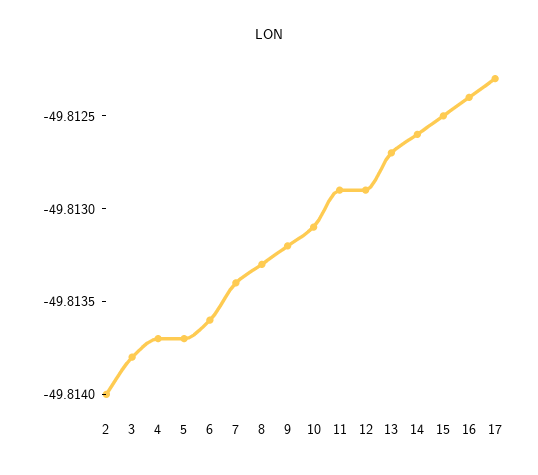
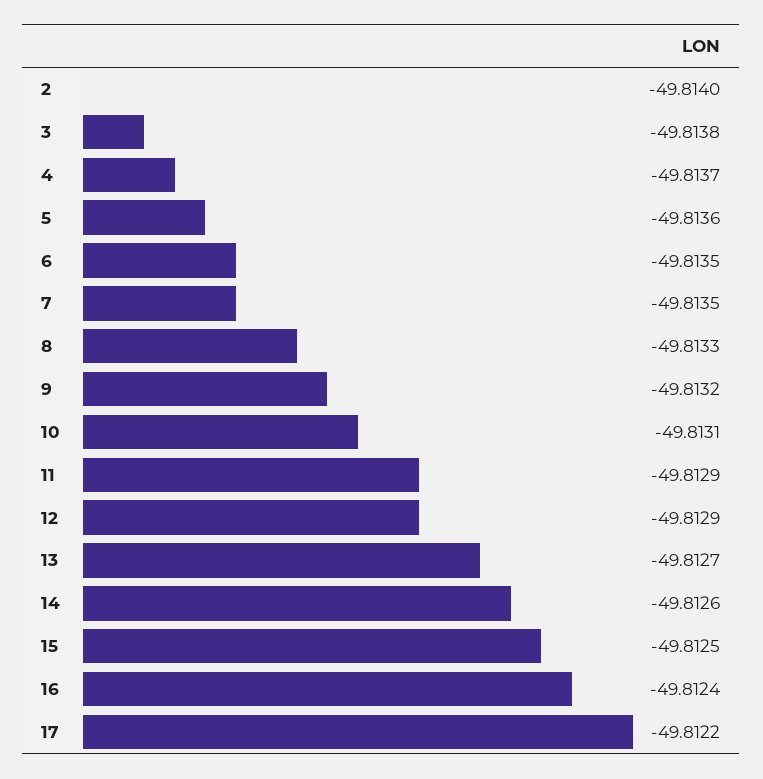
5: -49.8137 -> -49.8136
6: -49.8136 -> -49.8135
7: -49.8134 -> -49.8135
17: -49.8123 -> -49.8122

